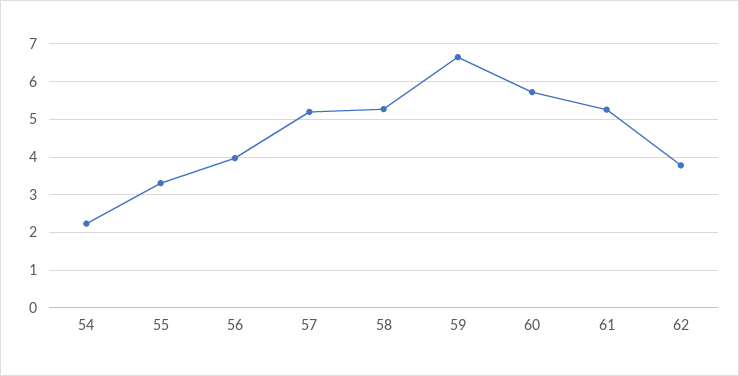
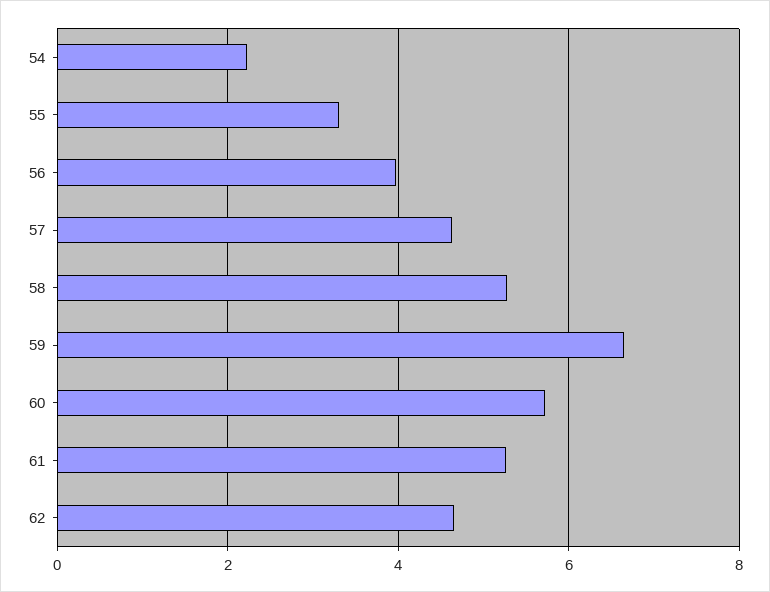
57: 5.2 -> 4.6
62: 3.8 -> 4.6

